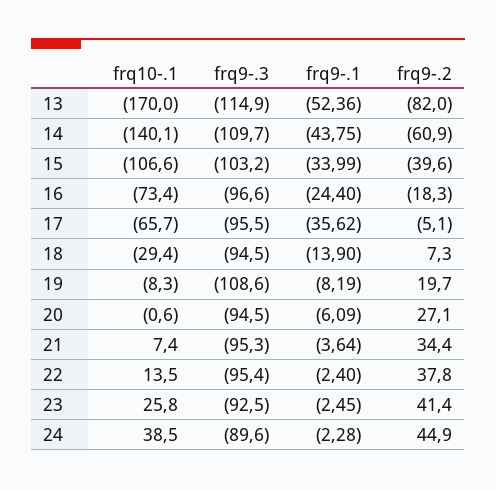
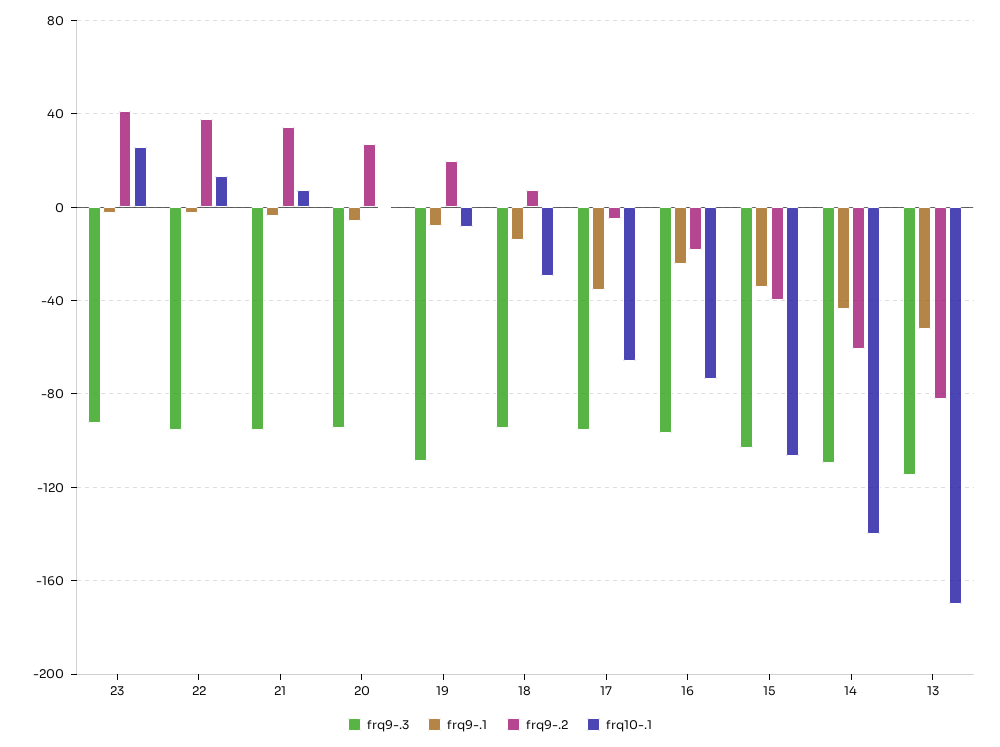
frq10-.1, 24: 38.5 -> none
frq9-.3, 24: -89.6 -> none
frq9-.1, 24: -2.28 -> none
frq9-.2, 24: 44.9 -> none

